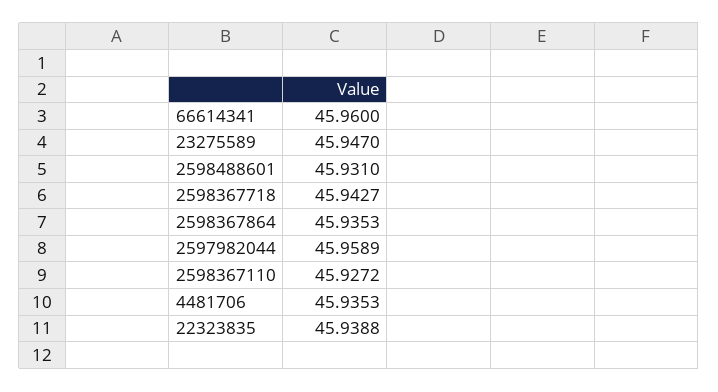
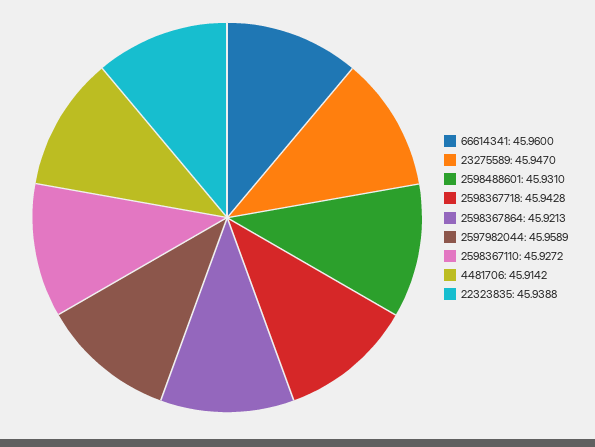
2598367718: 45.9427 -> 45.9428
2598367864: 45.9353 -> 45.9213
4481706: 45.9353 -> 45.9142

